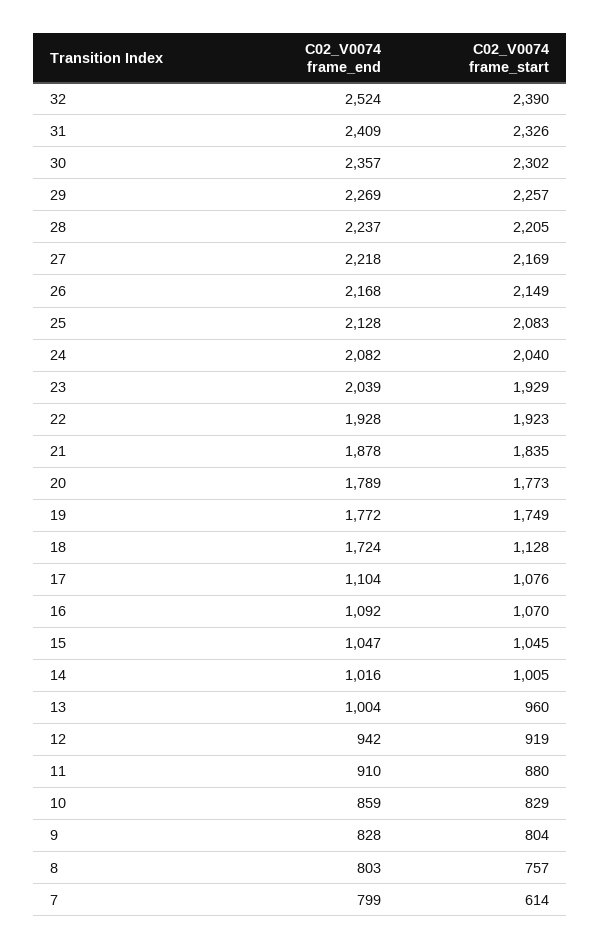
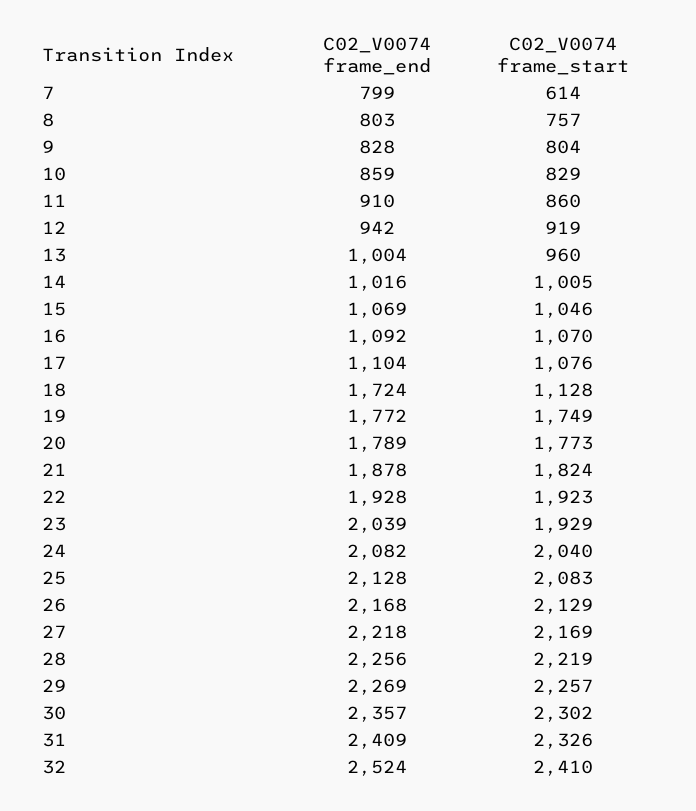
C02_V0074 frame_start, 32: 2390 -> 2410
C02_V0074 frame_end, 28: 2237 -> 2256
C02_V0074 frame_start, 28: 2205 -> 2219
C02_V0074 frame_start, 26: 2149 -> 2129
C02_V0074 frame_start, 21: 1835 -> 1824
C02_V0074 frame_end, 15: 1047 -> 1069
C02_V0074 frame_start, 15: 1045 -> 1046
C02_V0074 frame_start, 11: 880 -> 860

